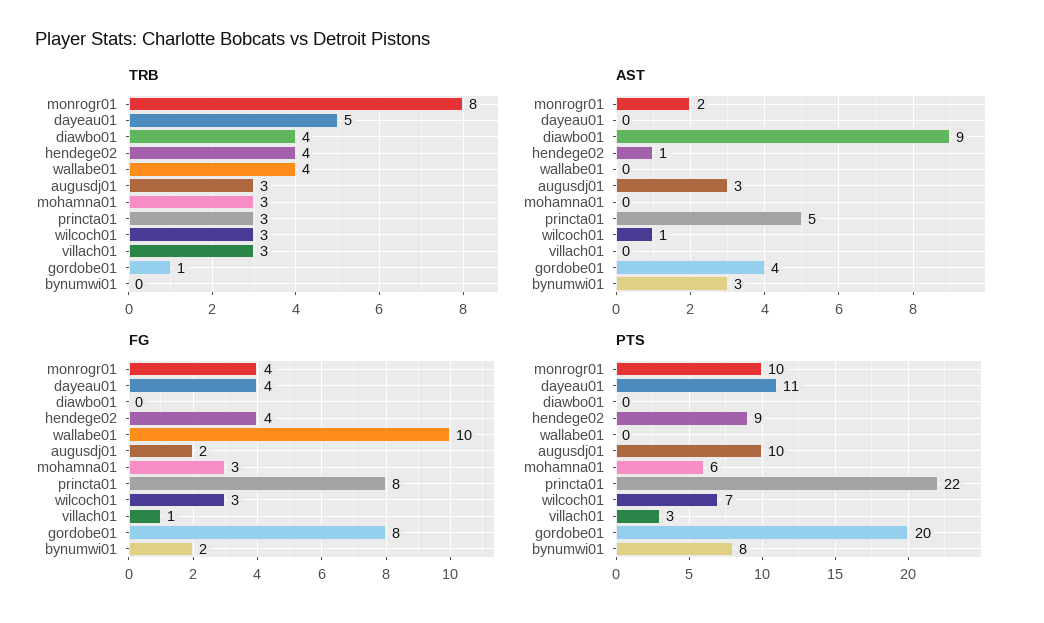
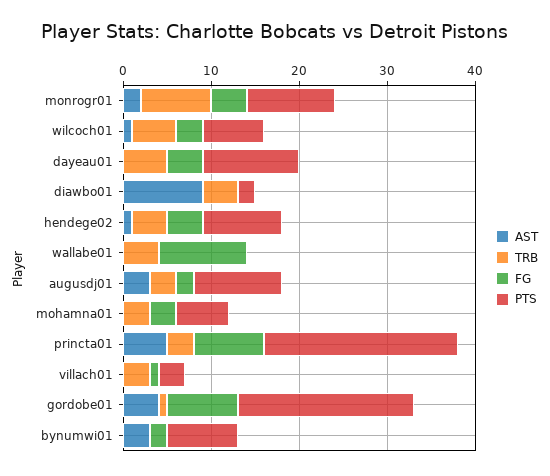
TRB, wilcoch01: 3 -> 5
PTS, diawbo01: 0 -> 2

